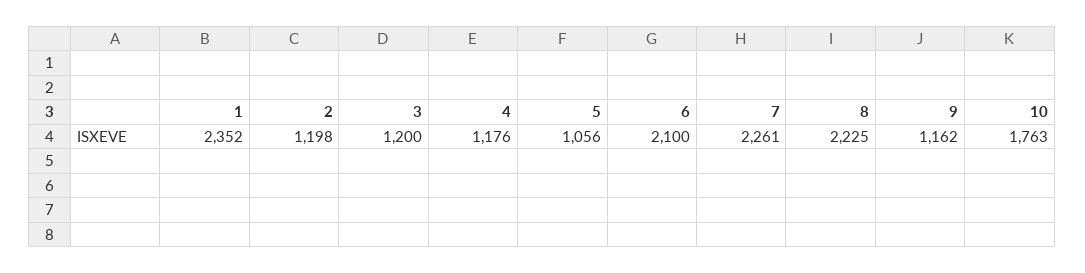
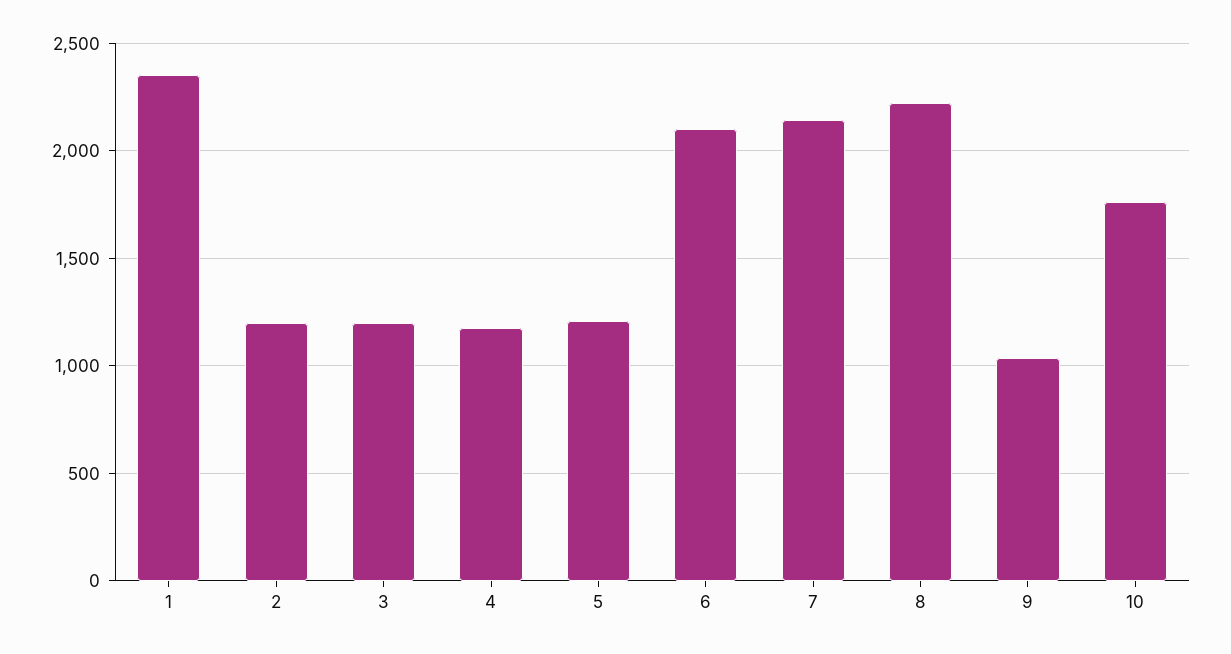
5: 1056 -> 1200
7: 2261 -> 2150
9: 1162 -> 1050

